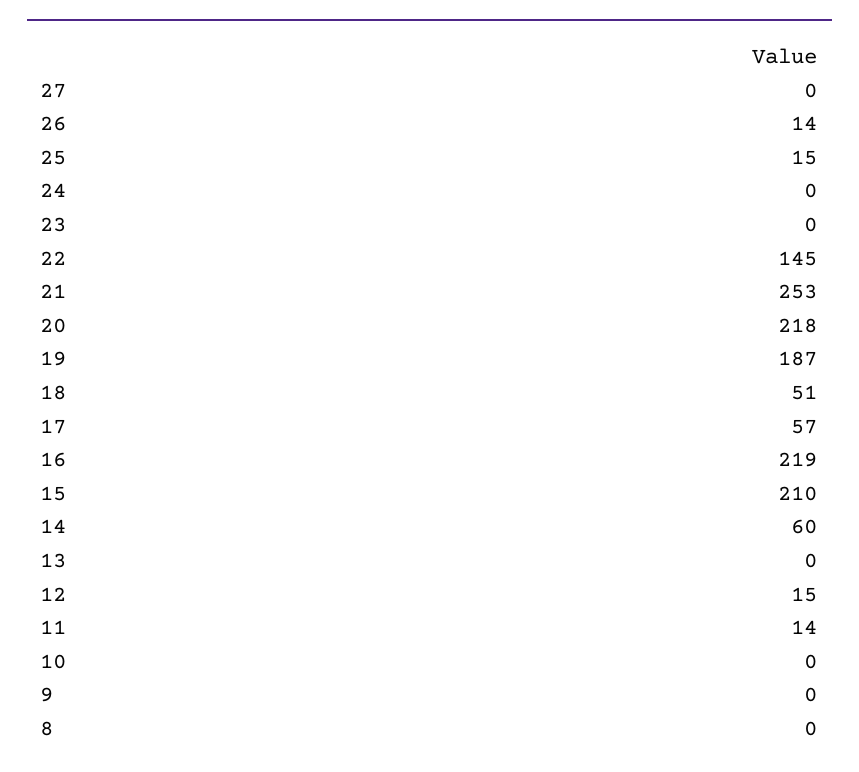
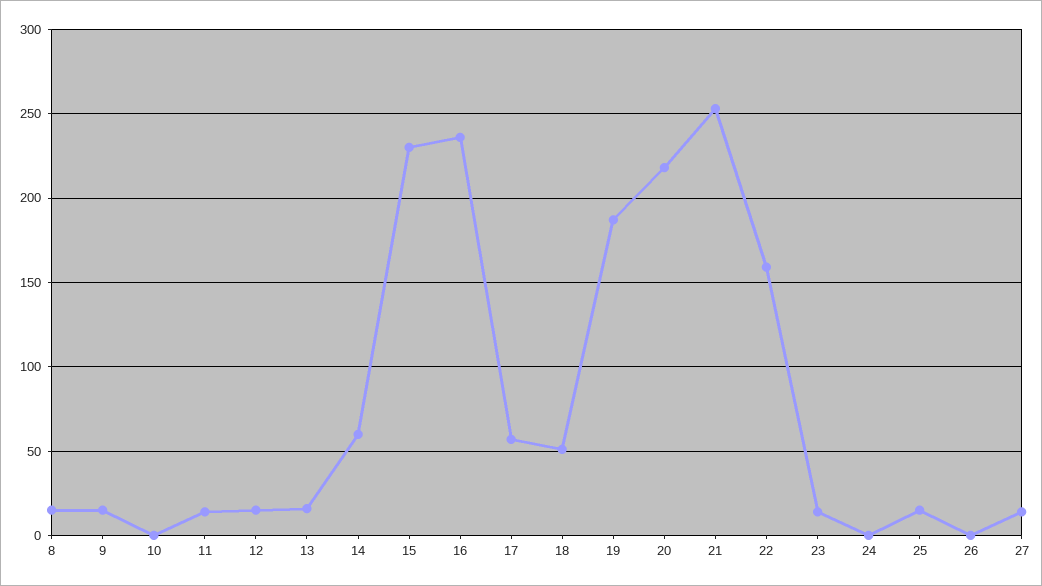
27: 0 -> 15
26: 14 -> 0
23: 0 -> 15
22: 145 -> 160
16: 219 -> 235
15: 210 -> 230
13: 0 -> 15
9: 0 -> 15
8: 0 -> 15

